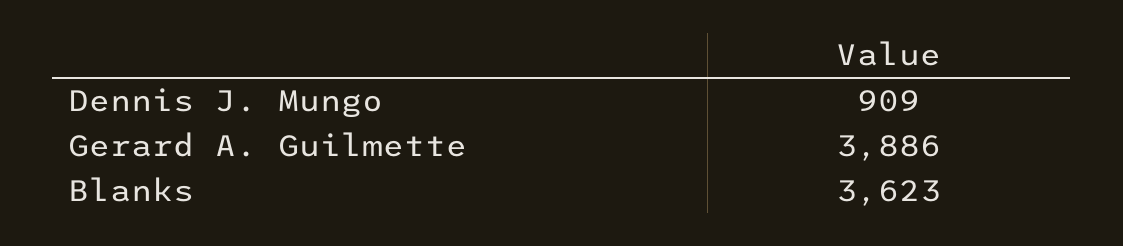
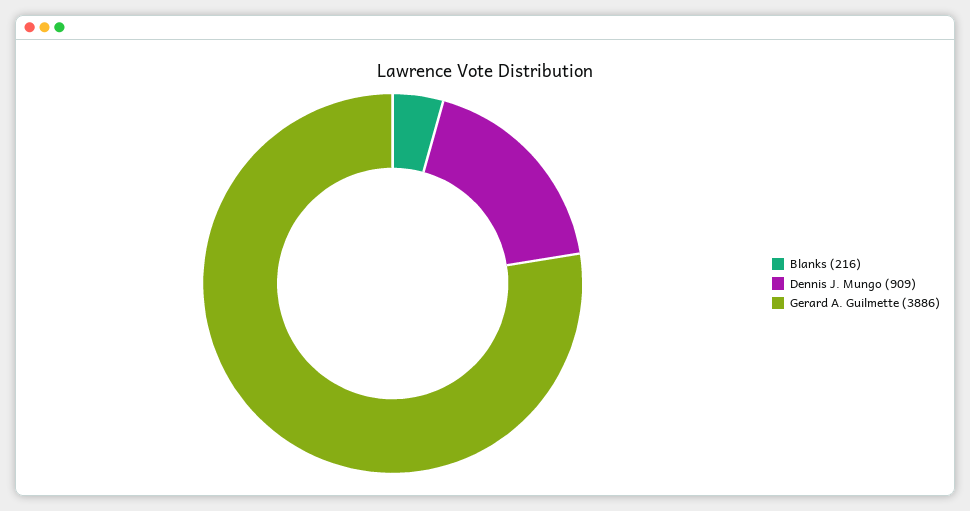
Blanks: 3623 -> 216

